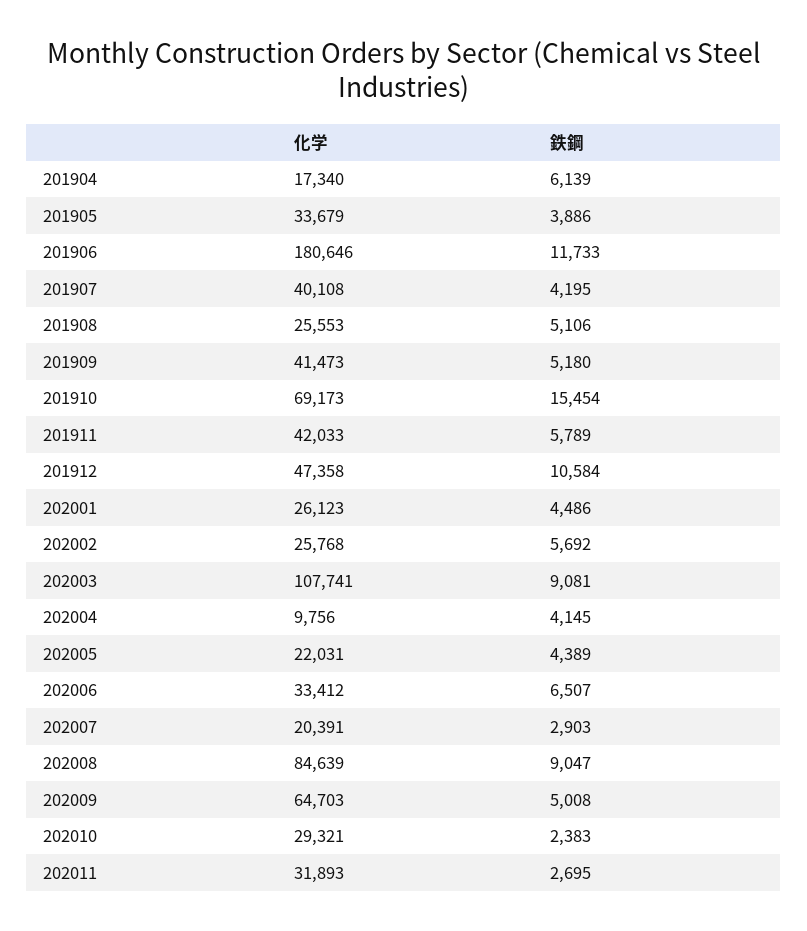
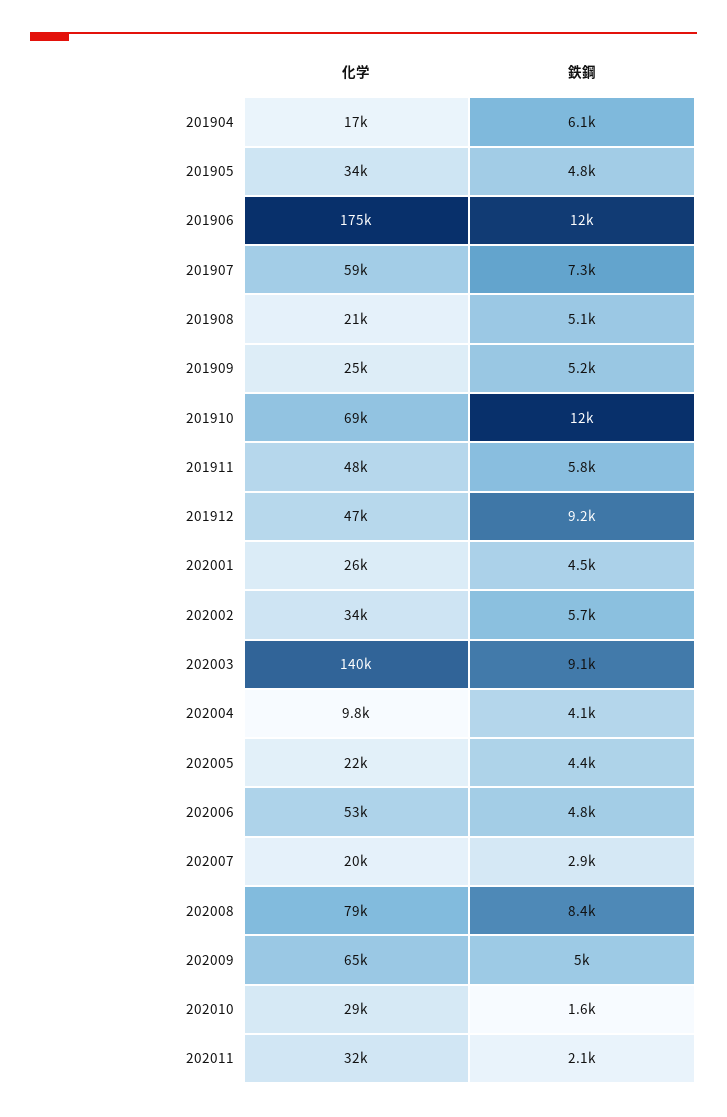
鉄鋼, 201905: 3886 -> 4800
化学, 201906: 180646 -> 175000
化学, 201907: 40108 -> 59000
鉄鋼, 201907: 4195 -> 7300
化学, 201908: 25553 -> 21000
化学, 201909: 41473 -> 25000
鉄鋼, 201910: 15454 -> 12000
化学, 201911: 42033 -> 48000
鉄鋼, 201912: 10584 -> 9200
化学, 202002: 25768 -> 34000
化学, 202003: 107741 -> 140000
化学, 202006: 33412 -> 53000
鉄鋼, 202006: 6507 -> 4800
化学, 202008: 84639 -> 79000
鉄鋼, 202008: 9047 -> 8400
鉄鋼, 202010: 2383 -> 1600
鉄鋼, 202011: 2695 -> 2100

